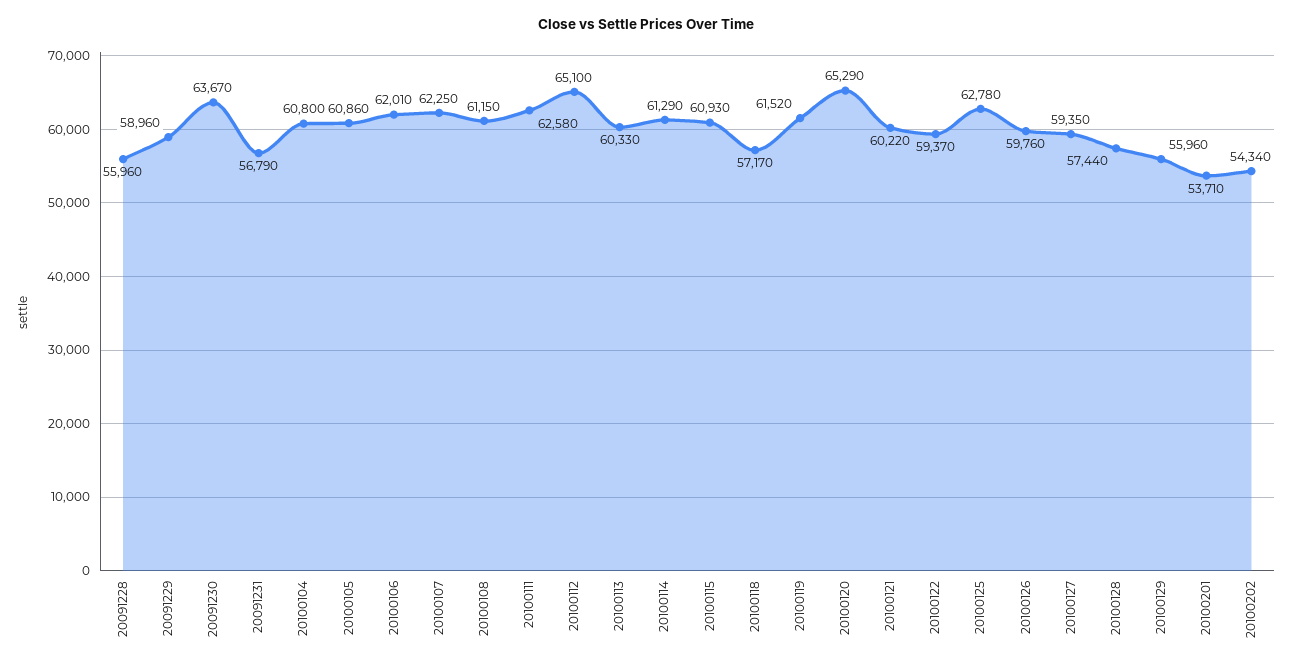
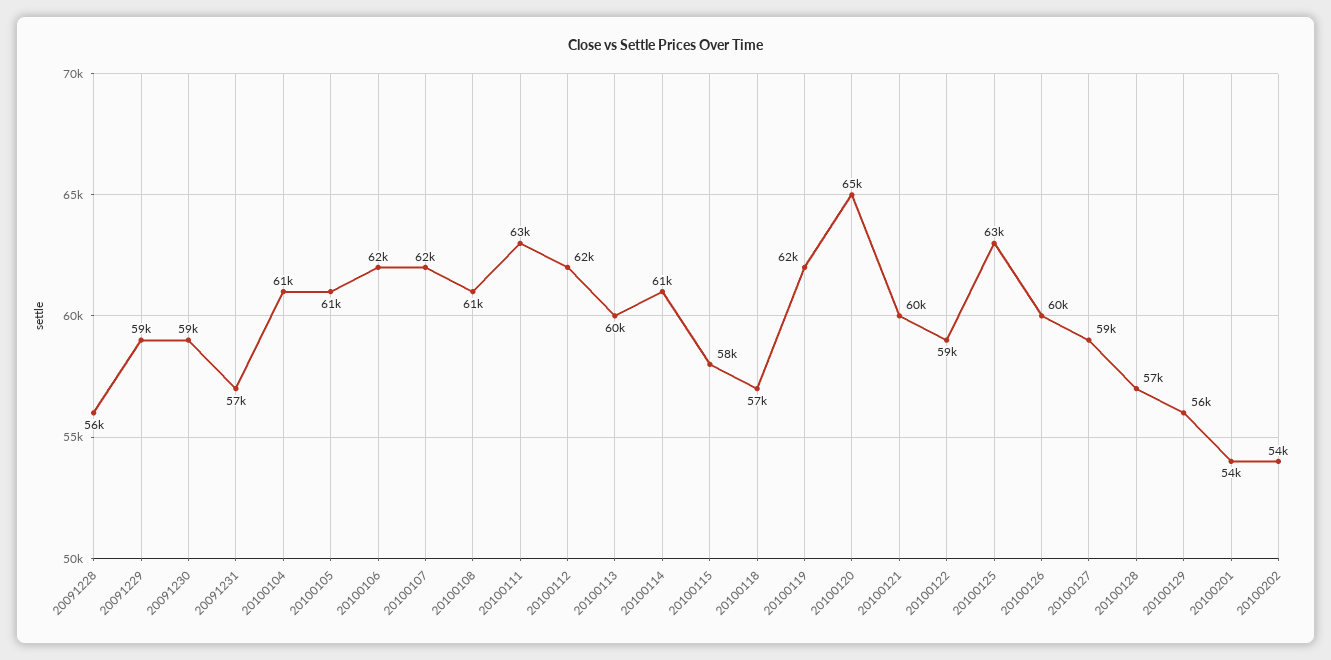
20091230: 63670 -> 59000
20100112: 65100 -> 62000
20100115: 60930 -> 58000

